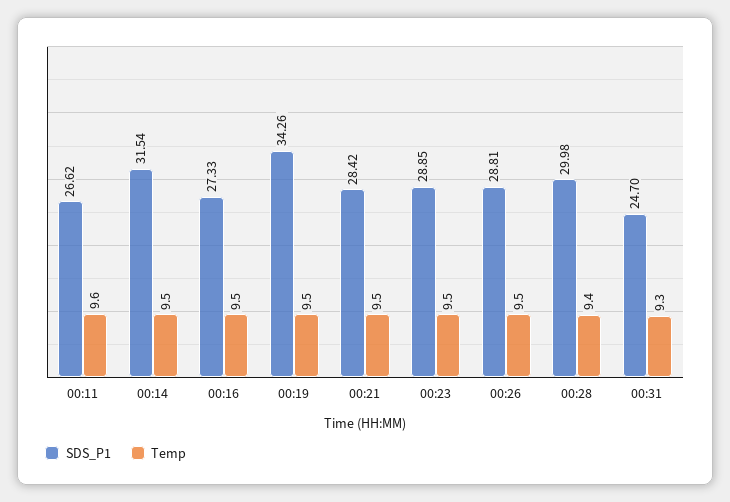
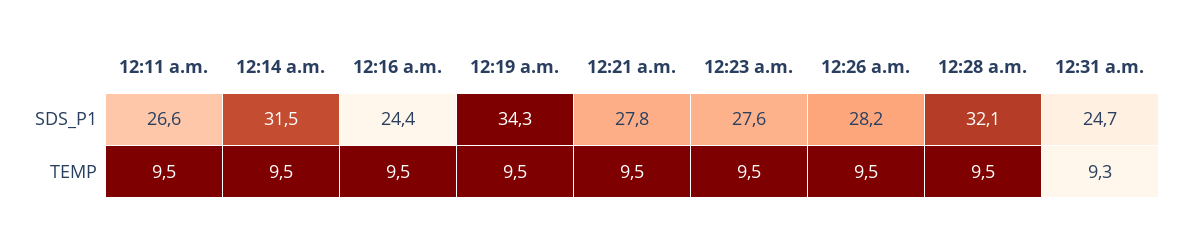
Temp, 00:11: 9.6 -> 9.5
SDS_P1, 00:16: 27.33 -> 24.4
SDS_P1, 00:21: 28.42 -> 27.8
SDS_P1, 00:23: 28.85 -> 27.6
SDS_P1, 00:26: 28.81 -> 28.2
SDS_P1, 00:28: 29.98 -> 32.1
Temp, 00:28: 9.4 -> 9.5

